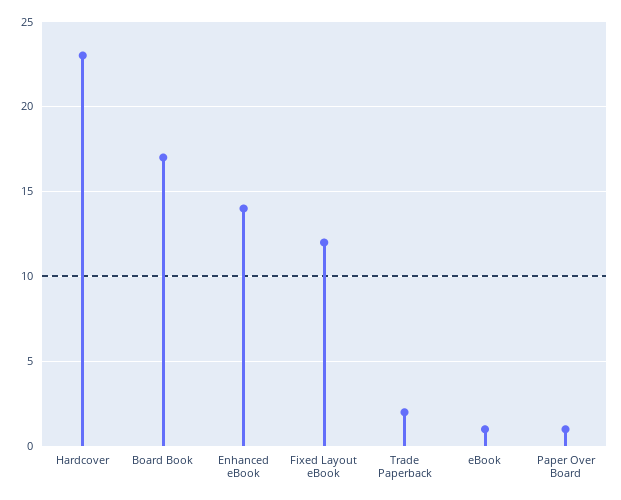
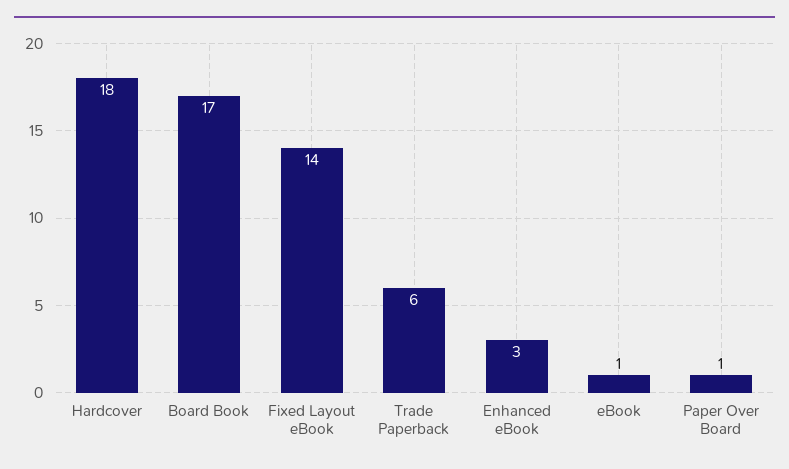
Hardcover: 23 -> 18
Enhanced eBook: 14 -> 3
Fixed Layout eBook: 12 -> 14
Trade Paperback: 2 -> 6

